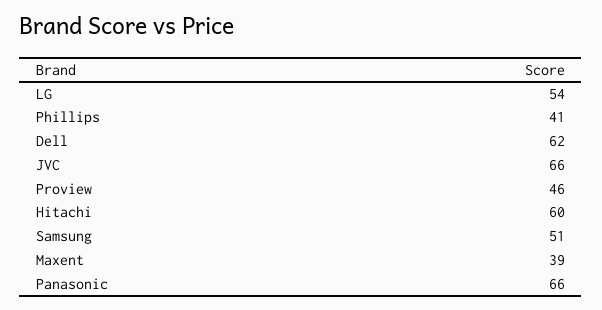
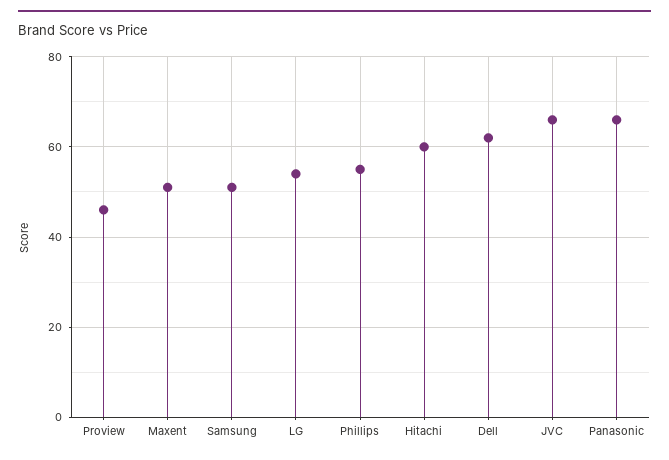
Phillips: 41 -> 55
Maxent: 39 -> 50

